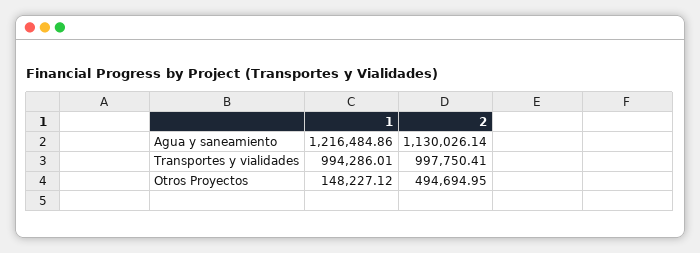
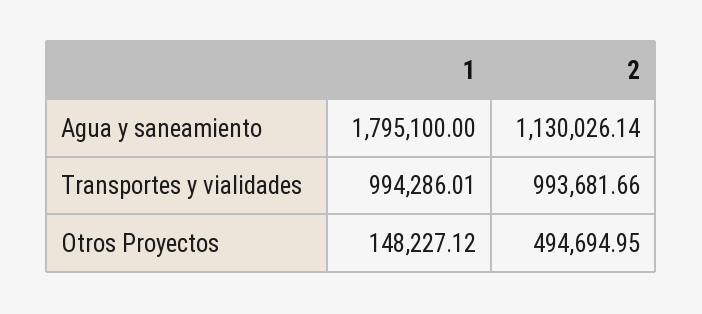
1, Agua y saneamiento: 1216484.86 -> 1795100
2, Transportes y vialidades: 997750.41 -> 993681.66

